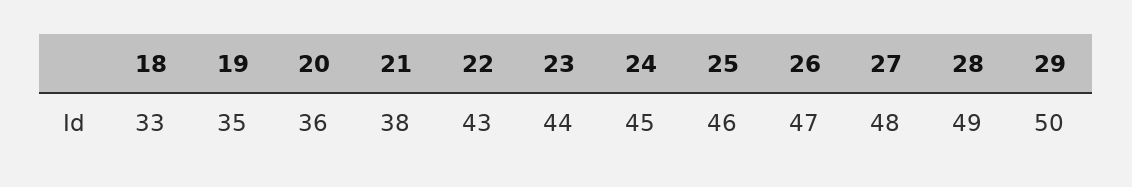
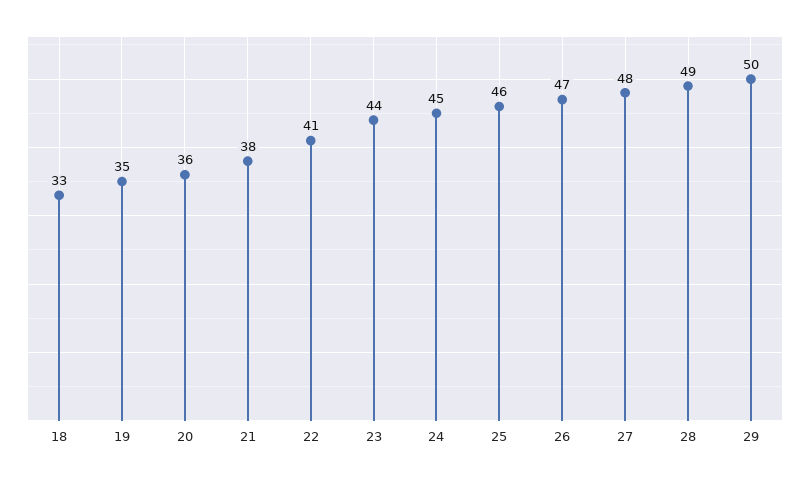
22: 43 -> 41

